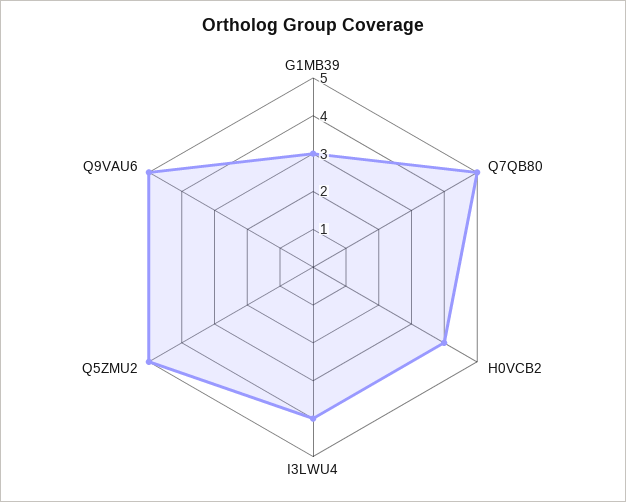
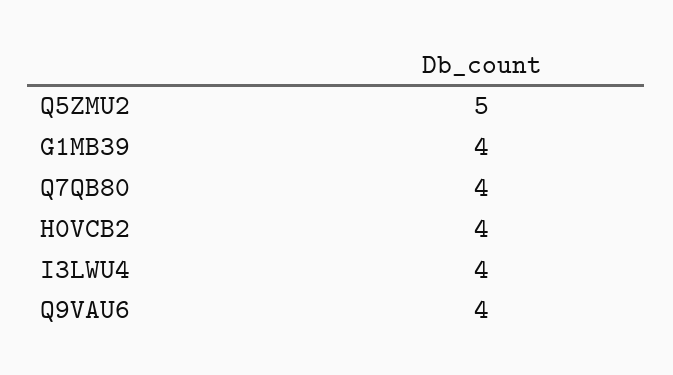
G1MB39: 3 -> 4
Q7QB80: 5 -> 4
Q9VAU6: 5 -> 4

